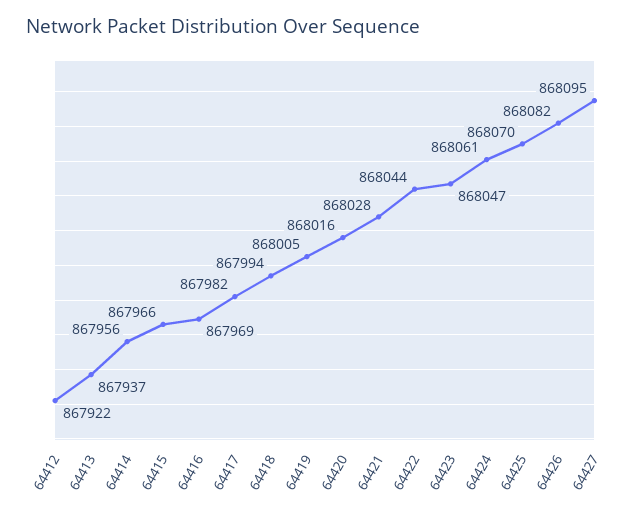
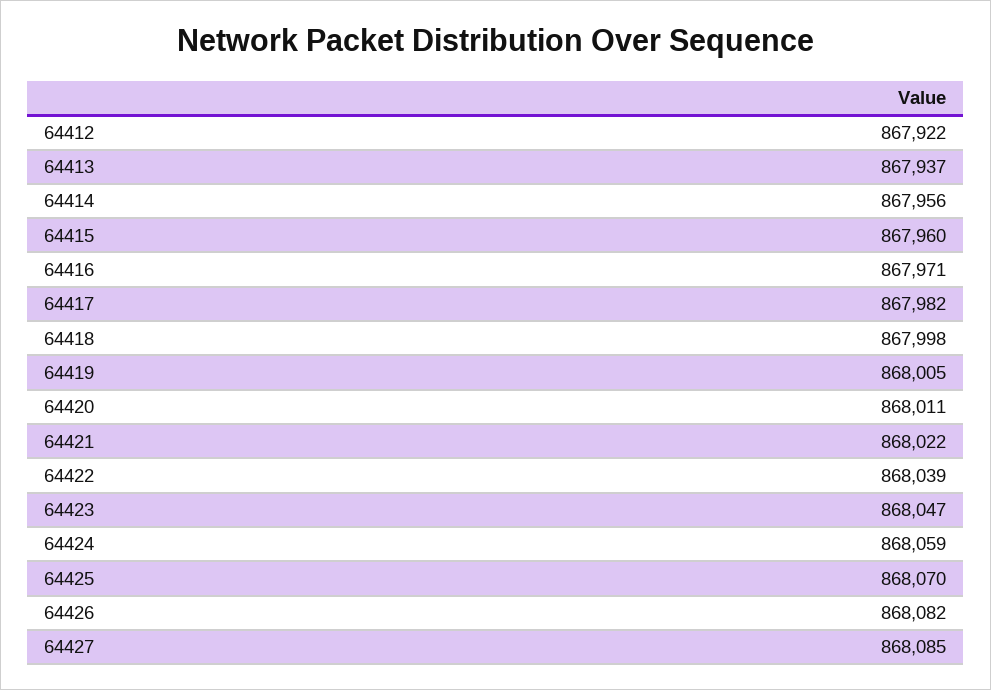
64415: 867966 -> 867960
64416: 867969 -> 867971
64418: 867994 -> 867998
64420: 868016 -> 868011
64421: 868028 -> 868022
64422: 868044 -> 868039
64424: 868061 -> 868059
64427: 868095 -> 868085

